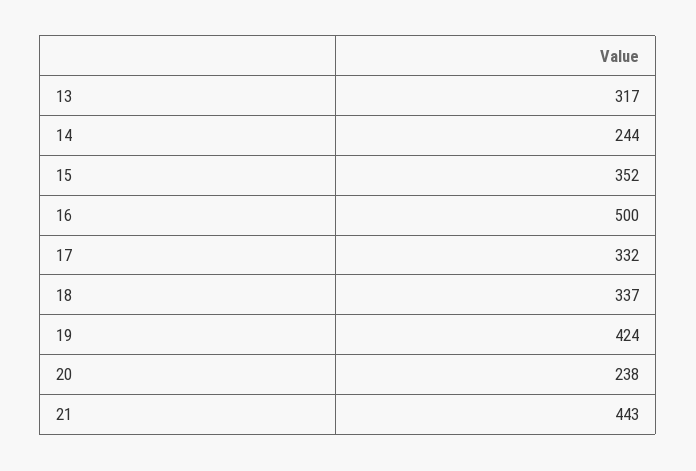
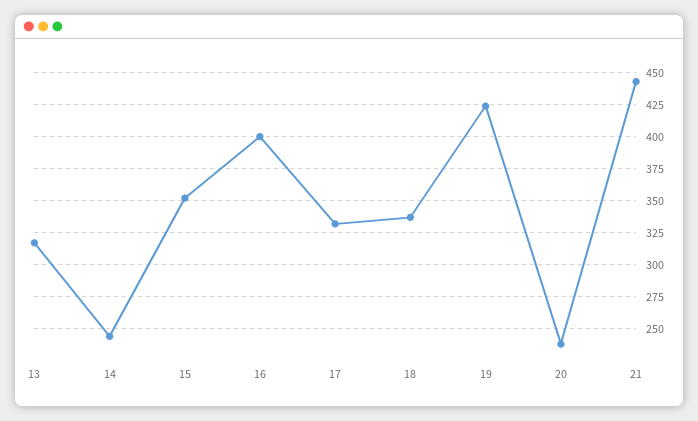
16: 500 -> 400

